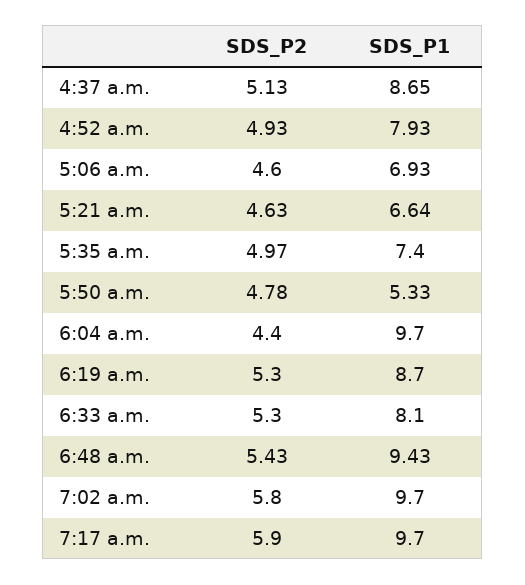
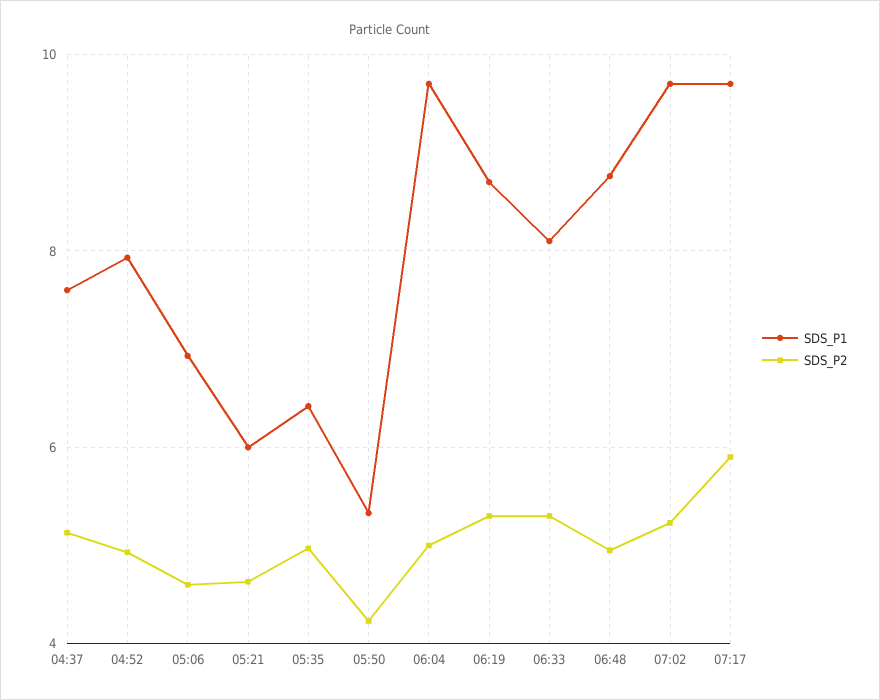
SDS_P1, 4:37 a.m.: 8.65 -> 7.6
SDS_P1, 5:21 a.m.: 6.64 -> 6
SDS_P1, 5:35 a.m.: 7.4 -> 6.4
SDS_P2, 5:50 a.m.: 4.78 -> 4.2
SDS_P2, 6:04 a.m.: 4.4 -> 5
SDS_P2, 6:48 a.m.: 5.43 -> 5
SDS_P1, 6:48 a.m.: 9.43 -> 8.8
SDS_P2, 7:02 a.m.: 5.8 -> 5.2

